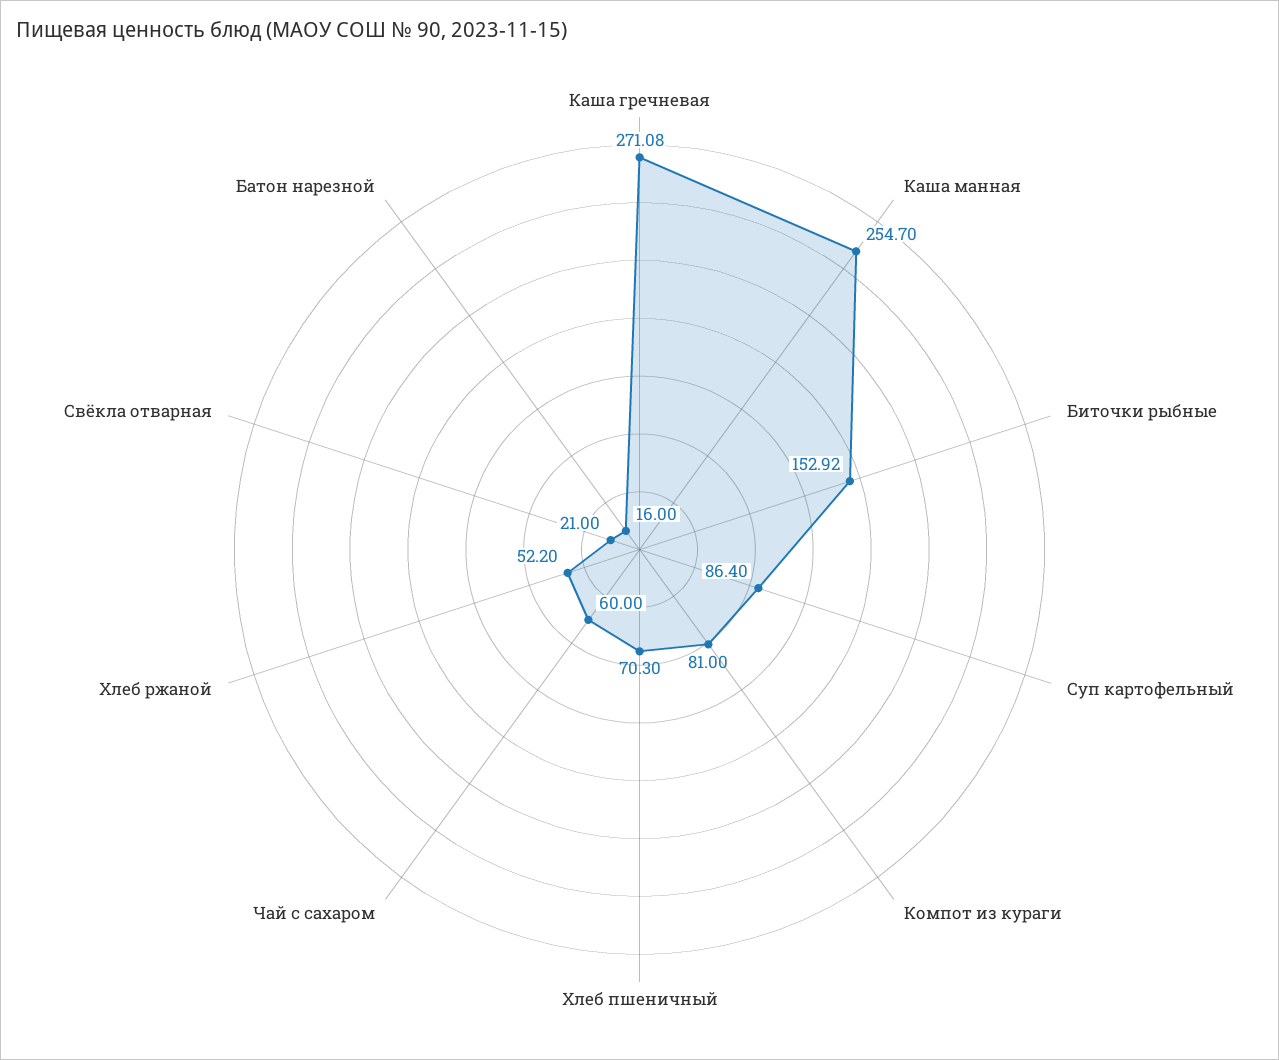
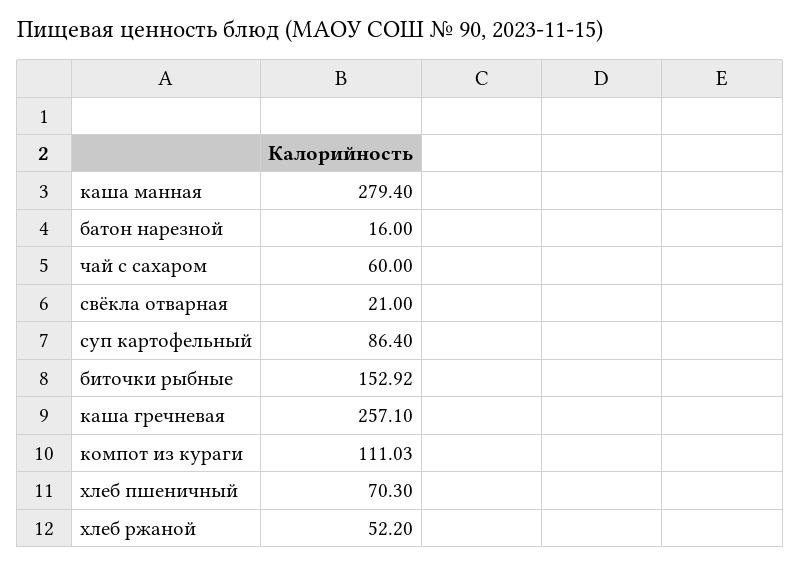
Каша гречневая: 271.08 -> 257.1
Каша манная: 254.7 -> 279.4
Компот из кураги: 81 -> 111.03

